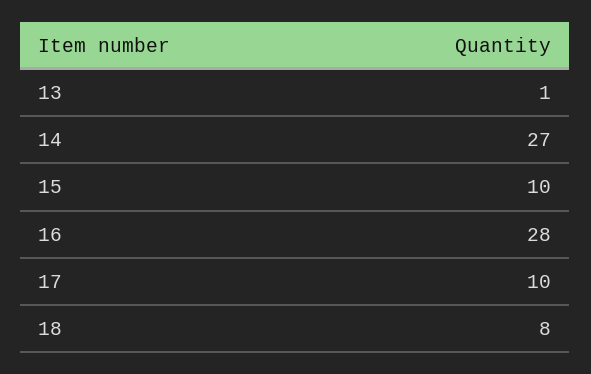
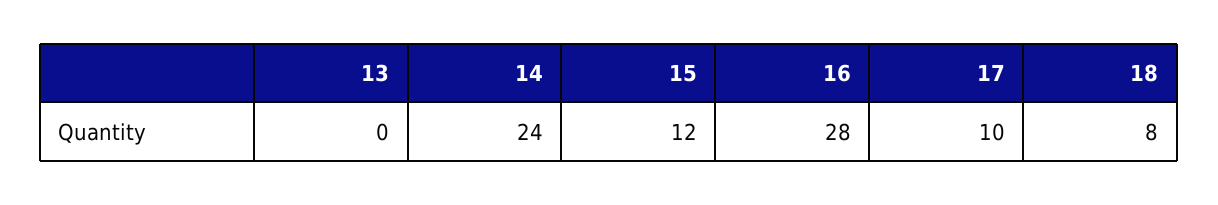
13: 1 -> 0
14: 27 -> 24
15: 10 -> 12

